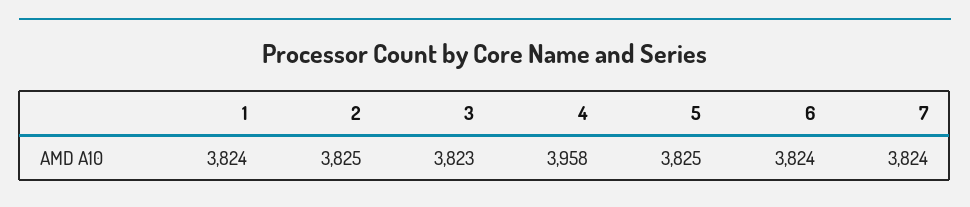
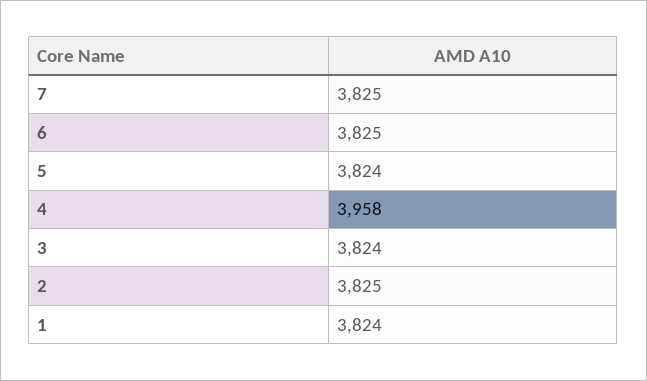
3: 3823 -> 3824
5: 3825 -> 3824
6: 3824 -> 3825
7: 3824 -> 3825

